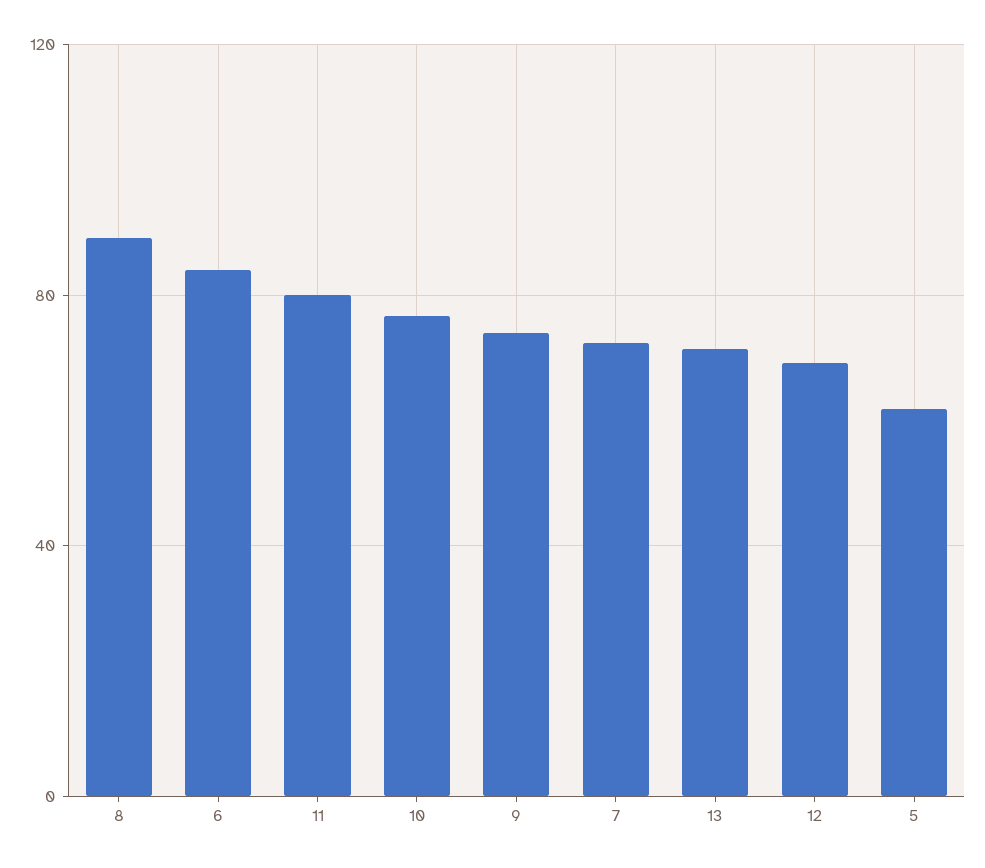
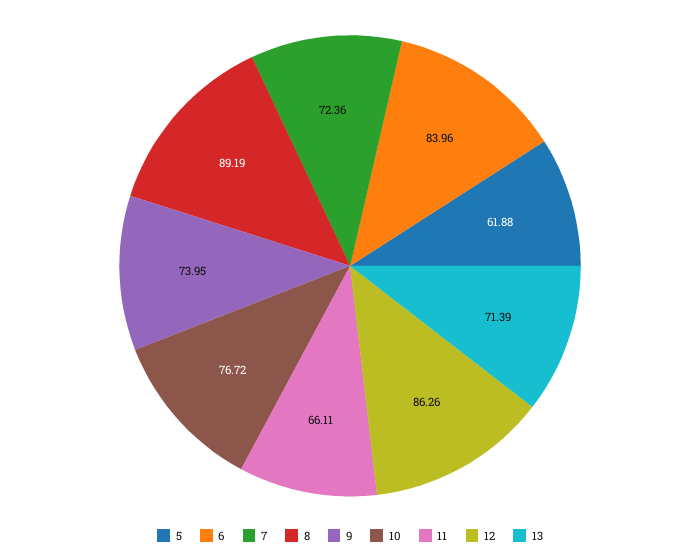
11: 80 -> 66.11
12: 70 -> 86.26

